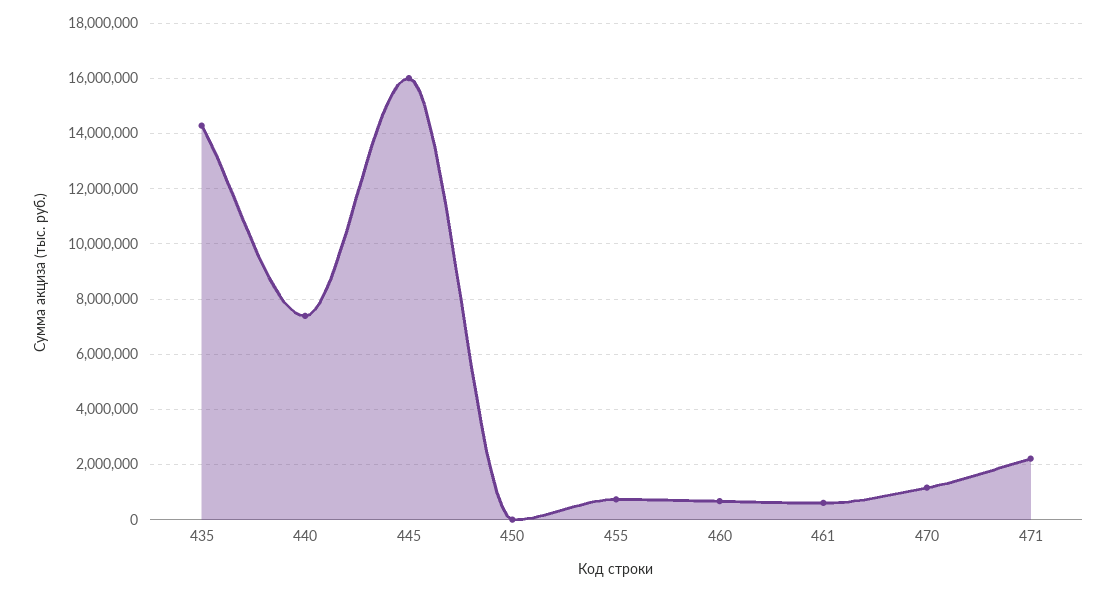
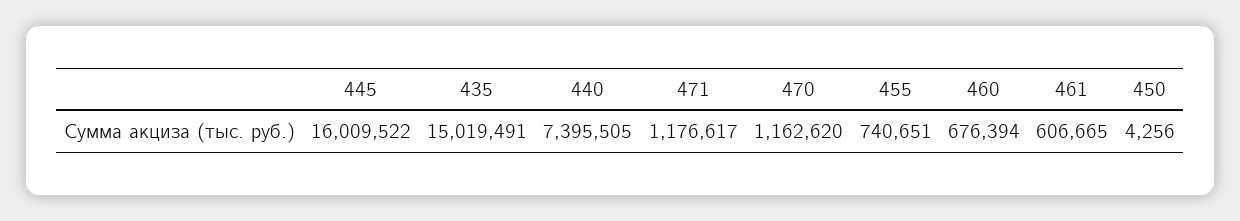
435: 14250000 -> 15019491
471: 2250000 -> 1176617

